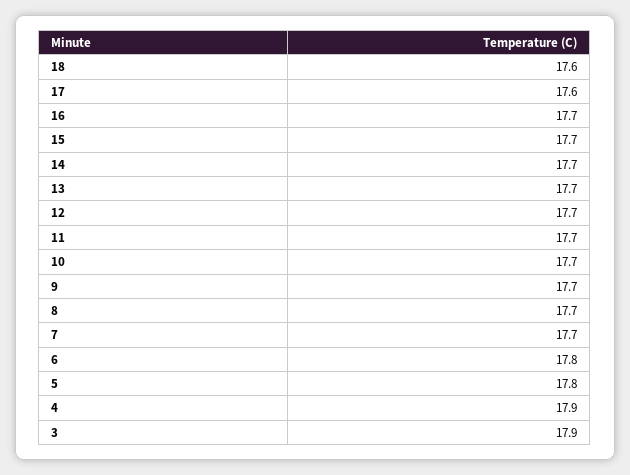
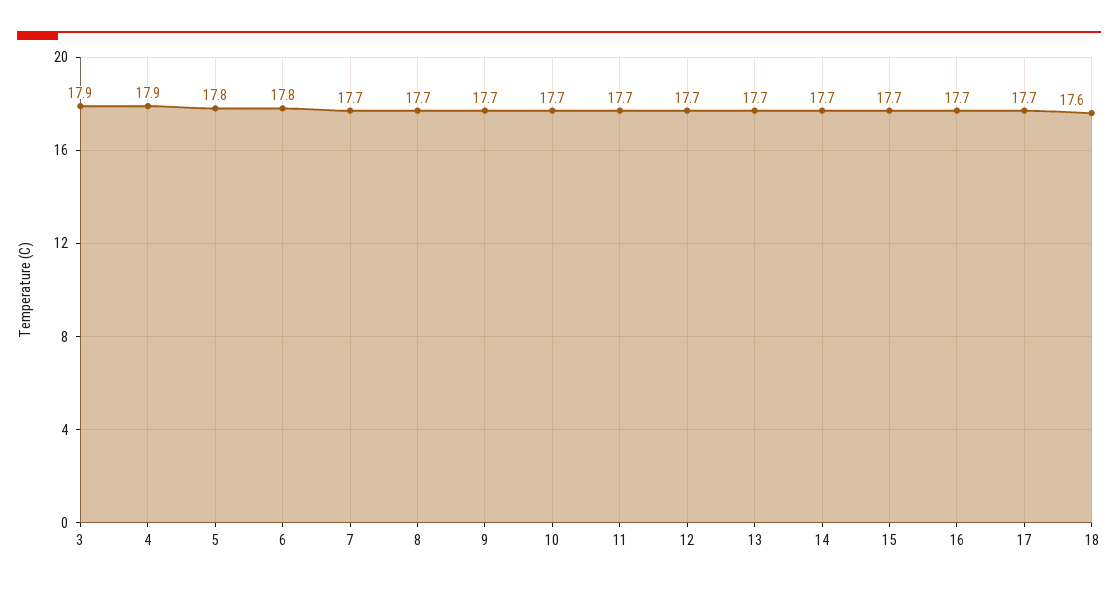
17: 17.6 -> 17.7

